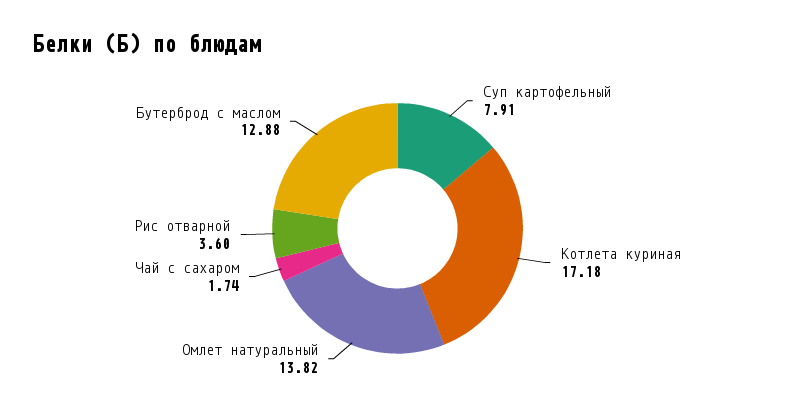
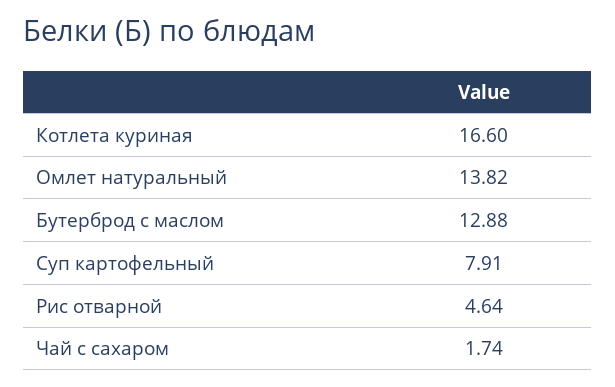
Котлета куриная: 17.18 -> 16.6
Рис отварной: 3.6 -> 4.64

